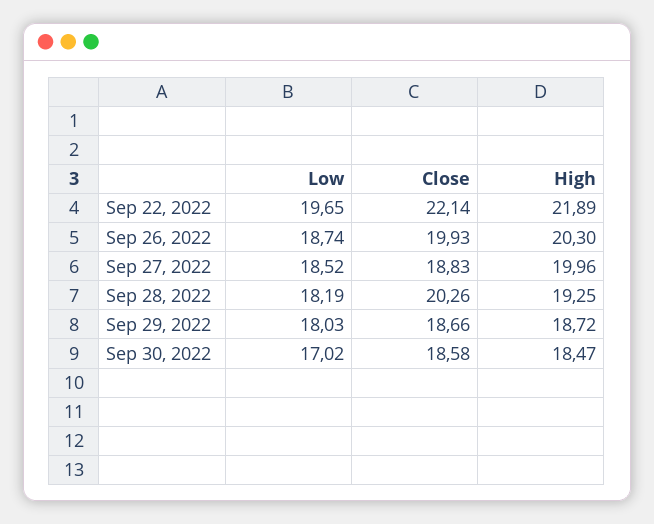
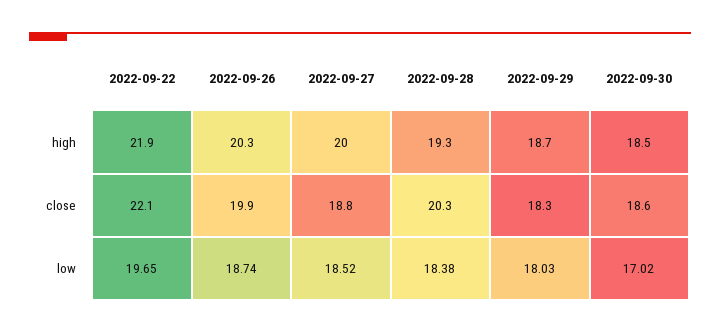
Low, Sep 28, 2022: 18.19 -> 18.38
Close, Sep 29, 2022: 18.66 -> 18.3

